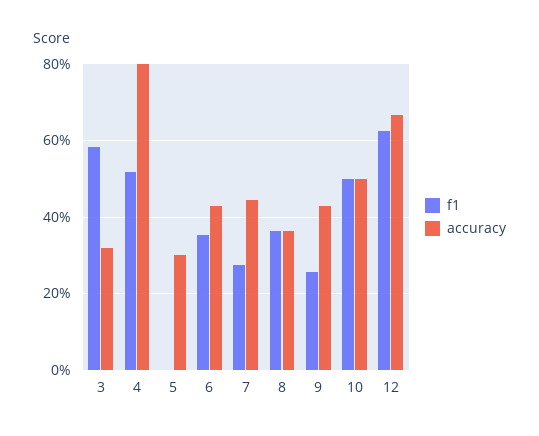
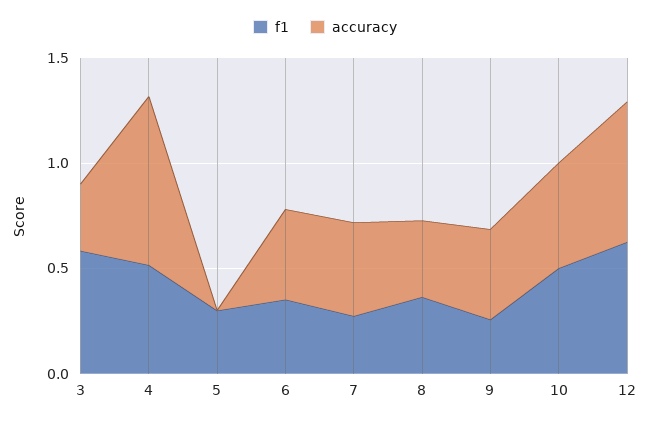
f1, 5: 0 -> 0.3
accuracy, 5: 0.3 -> 0

